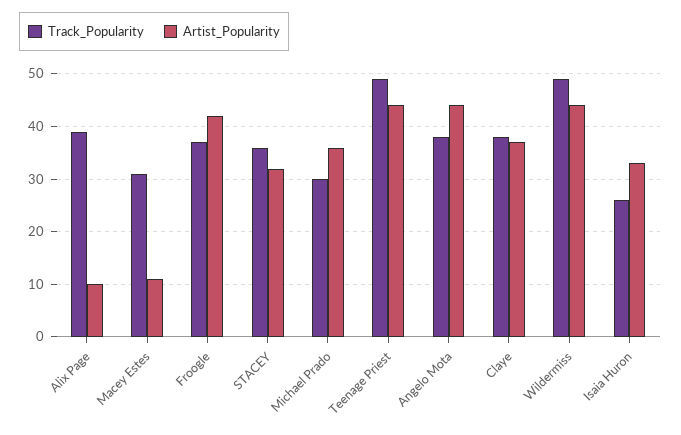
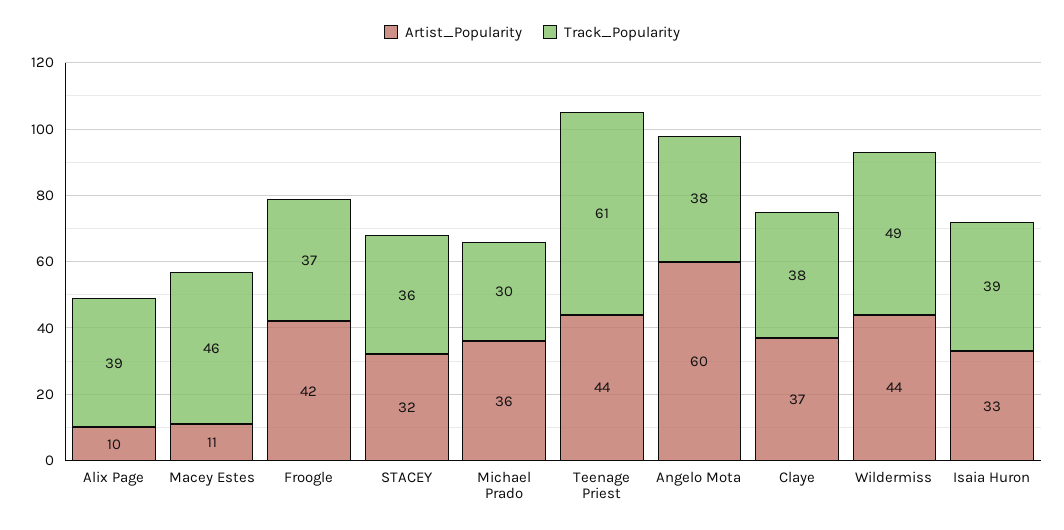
Track_Popularity, Macey Estes: 30 -> 46
Track_Popularity, Teenage Priest: 50 -> 61
Artist_Popularity, Angelo Mota: 45 -> 60
Track_Popularity, Isaia Huron: 25 -> 39

